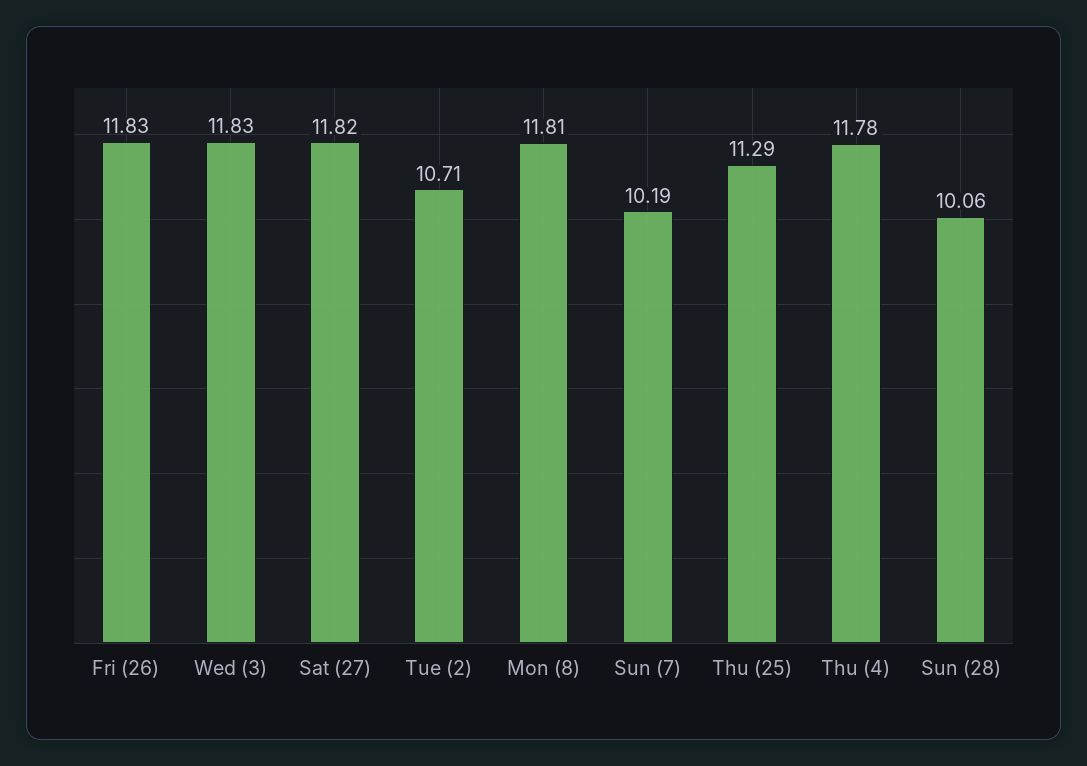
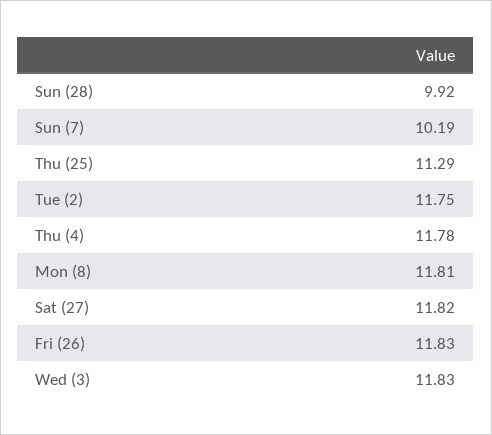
Tue (2): 10.71 -> 11.75
Sun (28): 10.06 -> 9.92

